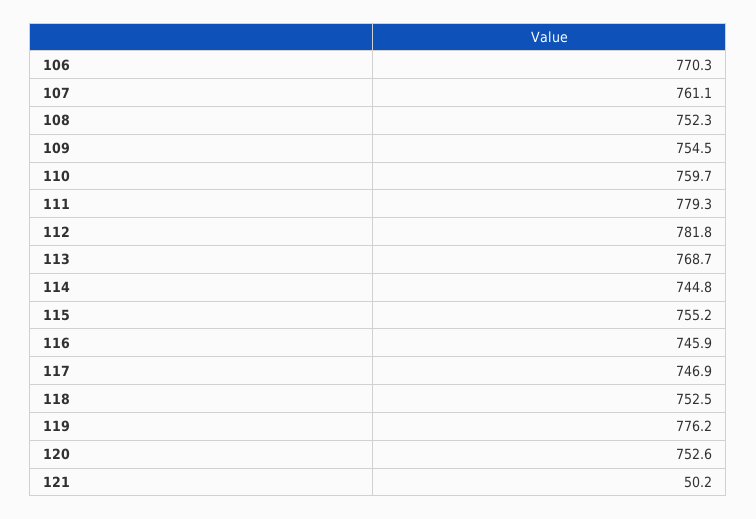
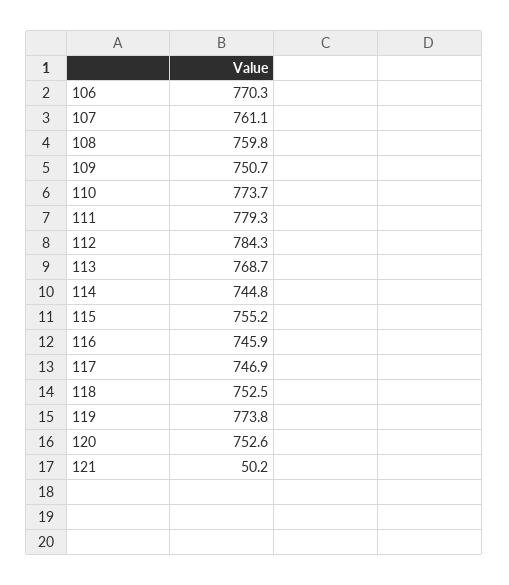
108: 752.3 -> 759.8
109: 754.5 -> 750.7
110: 759.7 -> 773.7
112: 781.8 -> 784.3
119: 776.2 -> 773.8

